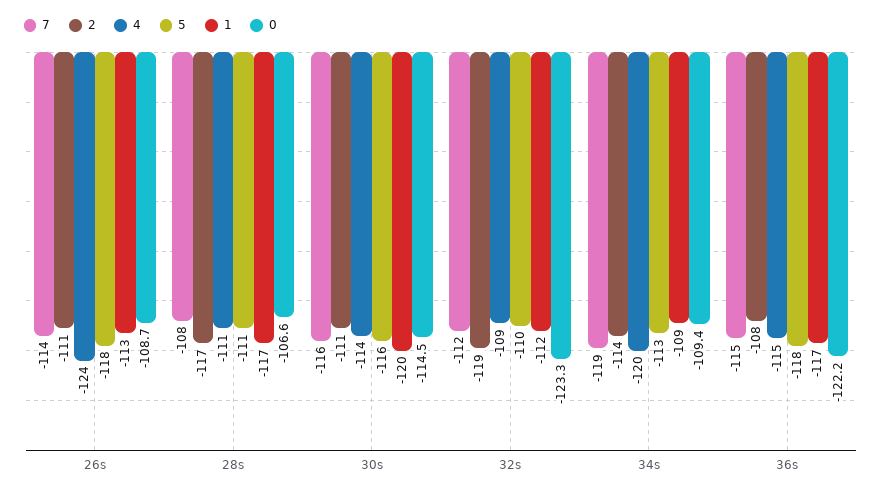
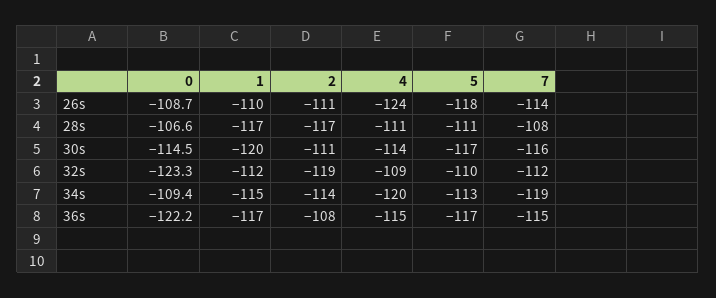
1, 26s: -113 -> -110
5, 30s: -116 -> -117
1, 34s: -109 -> -115
5, 36s: -118 -> -117

